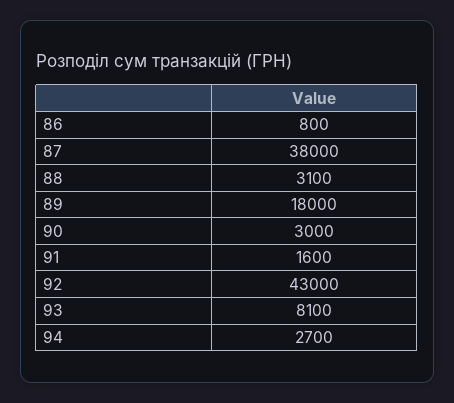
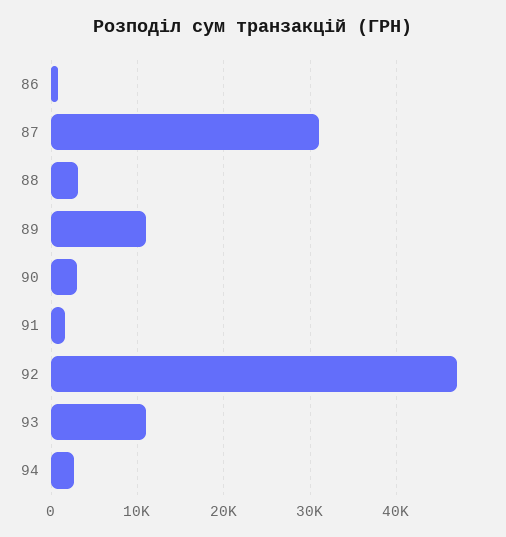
87: 38000 -> 31000
89: 18000 -> 11000
92: 43000 -> 47000
93: 8100 -> 11000

